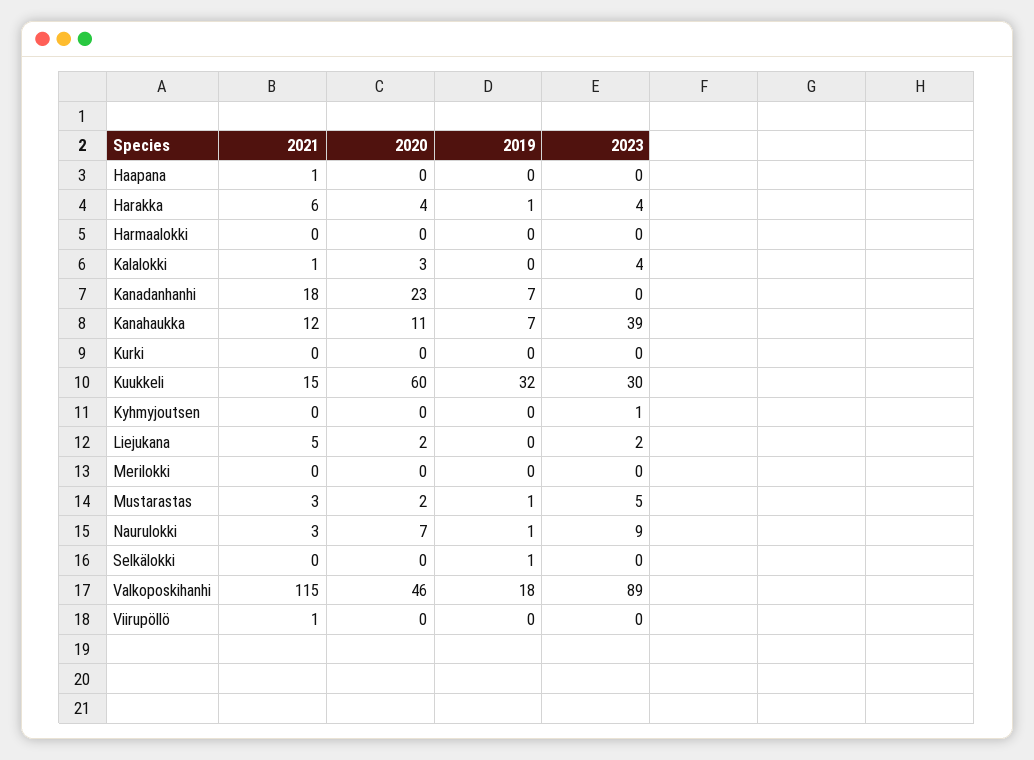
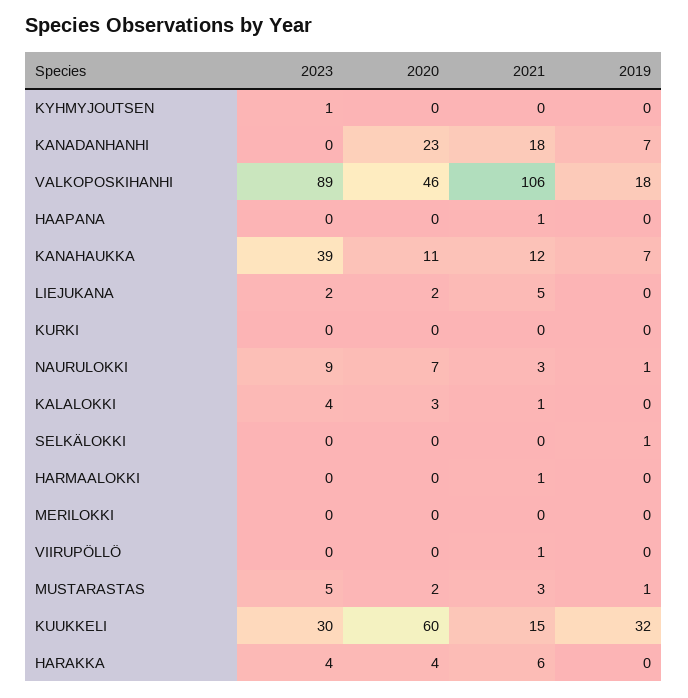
2019, Harakka: 1 -> 0
2021, Harmaalokki: 0 -> 1
2021, Valkoposkihanhi: 115 -> 106

